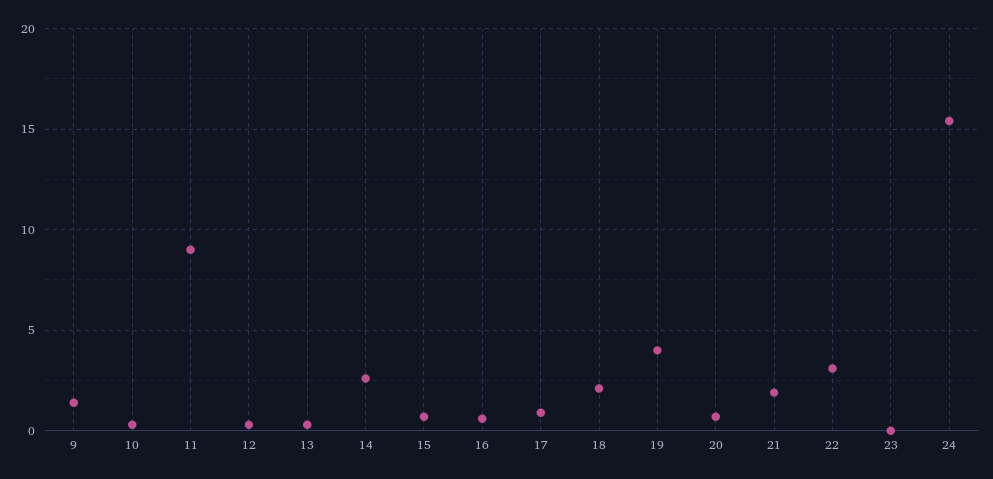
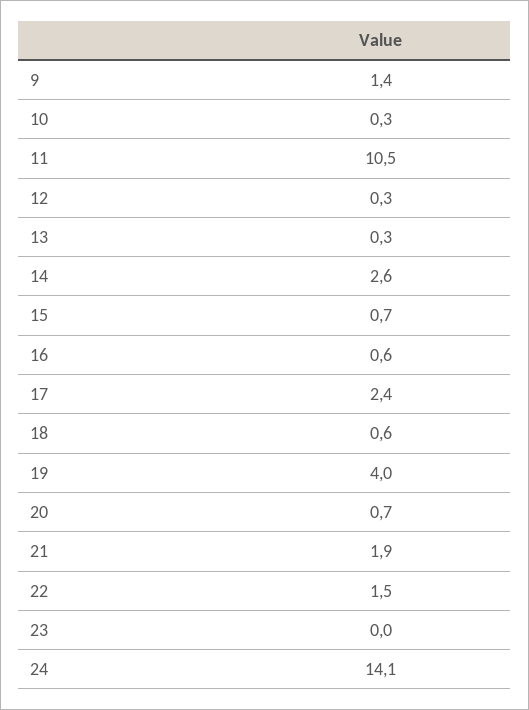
11: 9 -> 10.5
17: 1 -> 2.4
18: 2 -> 0.6
22: 3 -> 1.5
24: 15.5 -> 14.1

